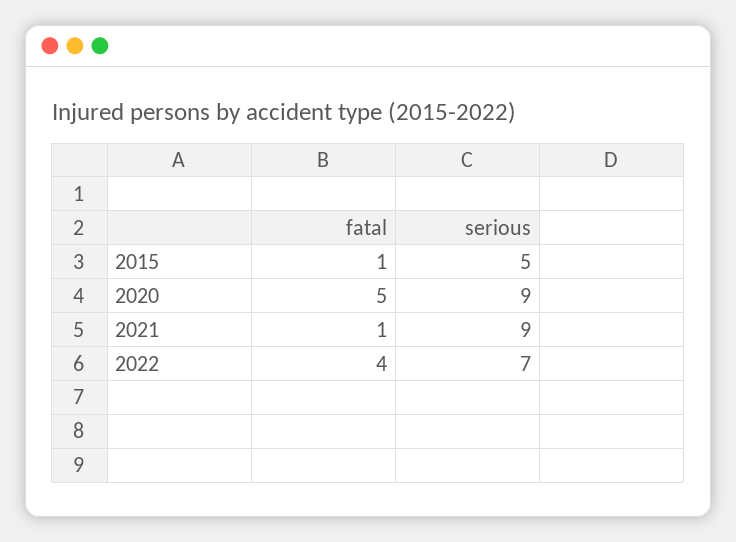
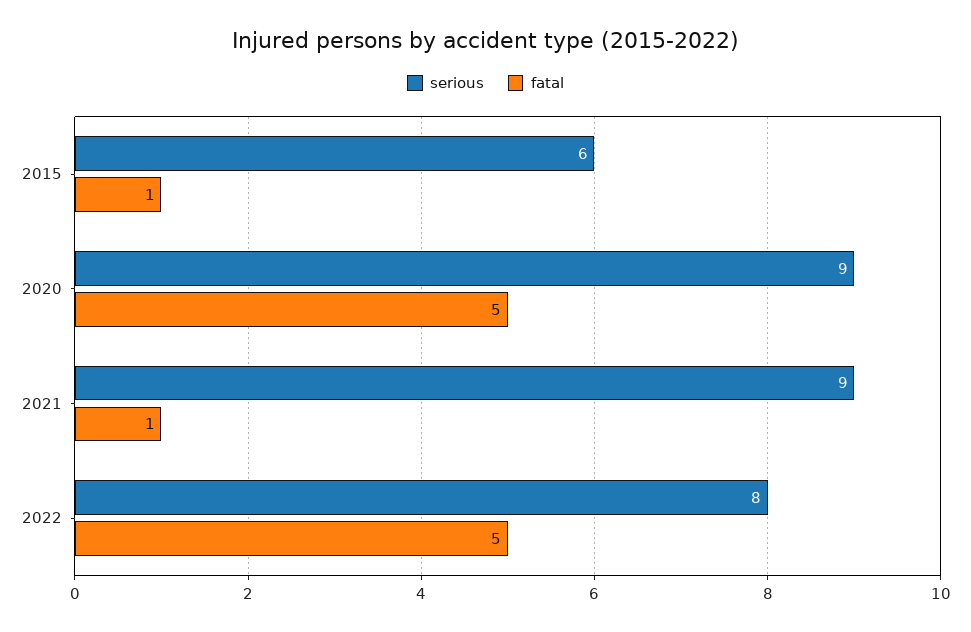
serious, 2015: 5 -> 6
fatal, 2022: 4 -> 5
serious, 2022: 7 -> 8

